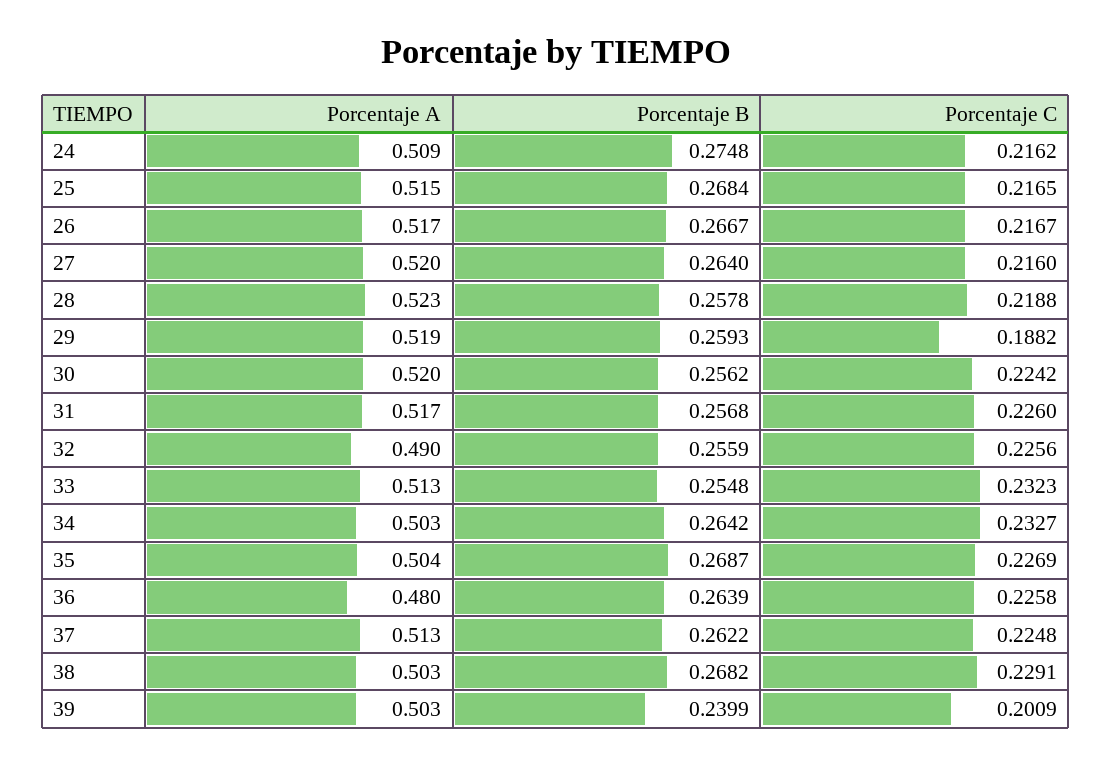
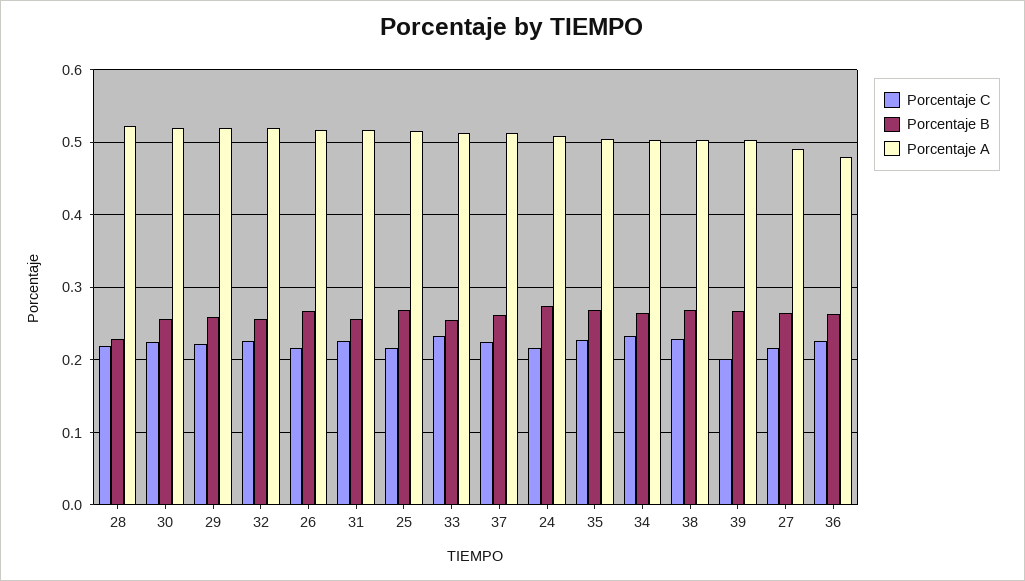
Porcentaje A, 27: 0.52 -> 0.49
Porcentaje B, 28: 0.2578 -> 0.23
Porcentaje C, 29: 0.1882 -> 0.22
Porcentaje A, 32: 0.49 -> 0.52
Porcentaje B, 39: 0.2399 -> 0.27

